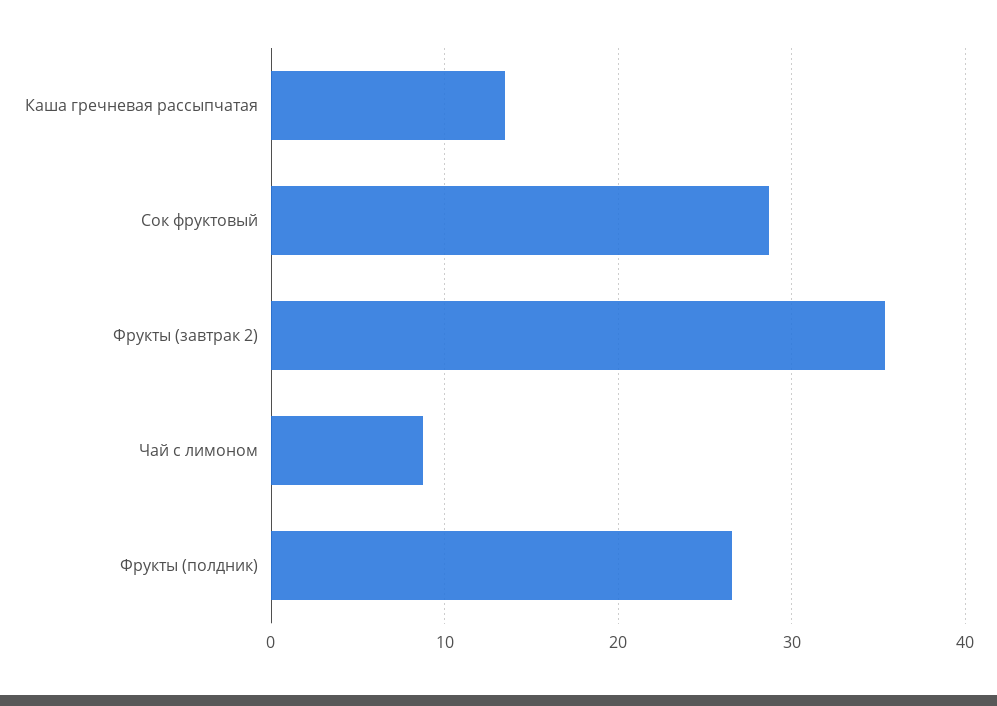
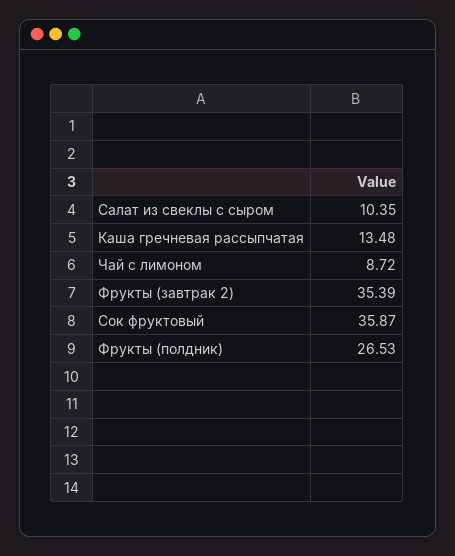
Сок фруктовый: 29 -> 35.87
Салат из свеклы с сыром: none -> 10.35

